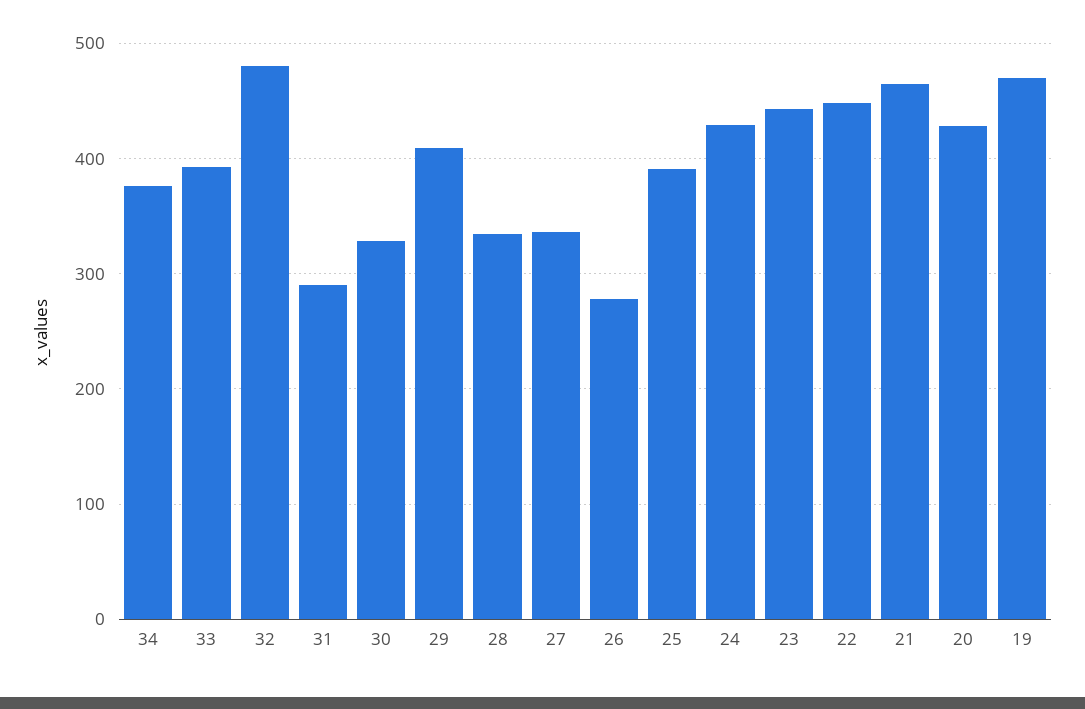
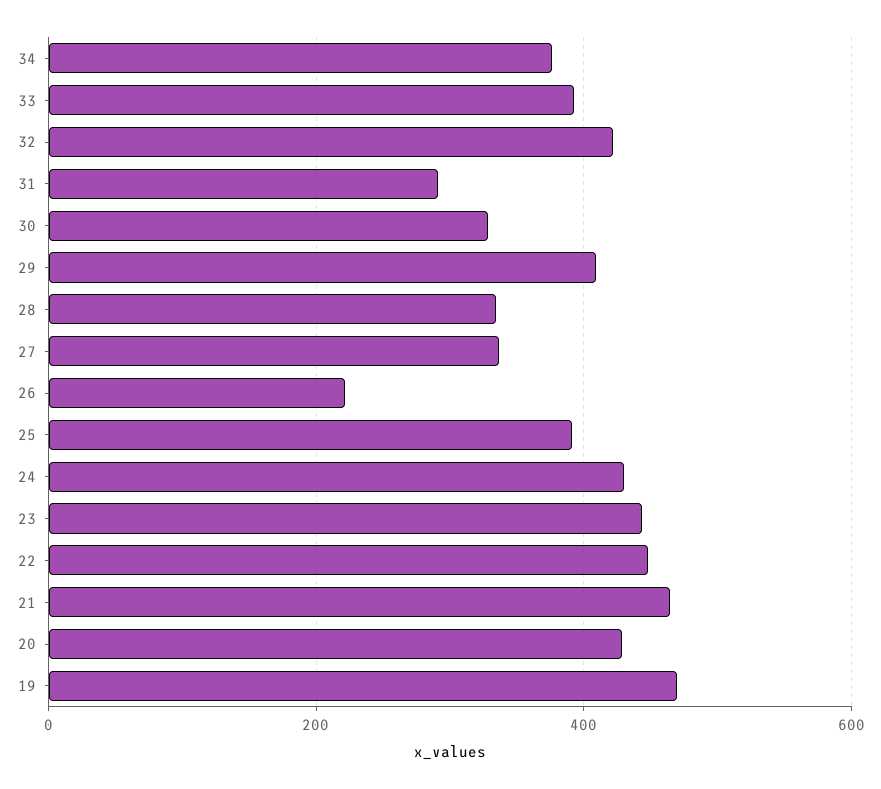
32: 480 -> 420
26: 280 -> 220

